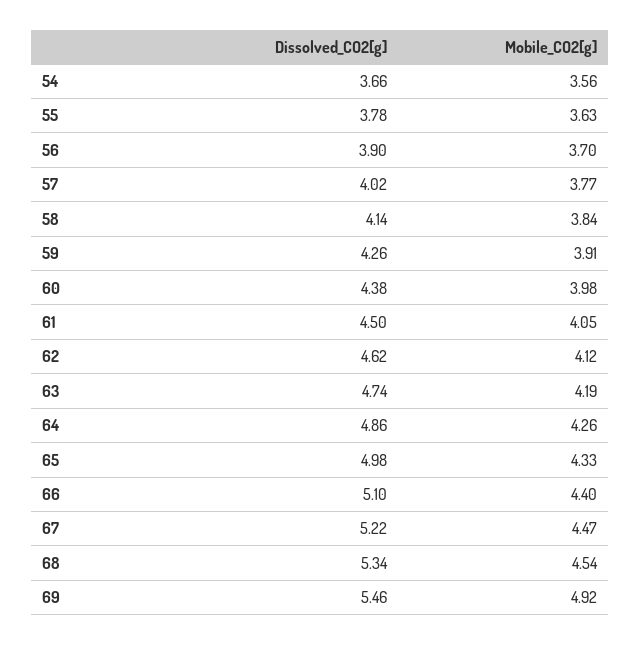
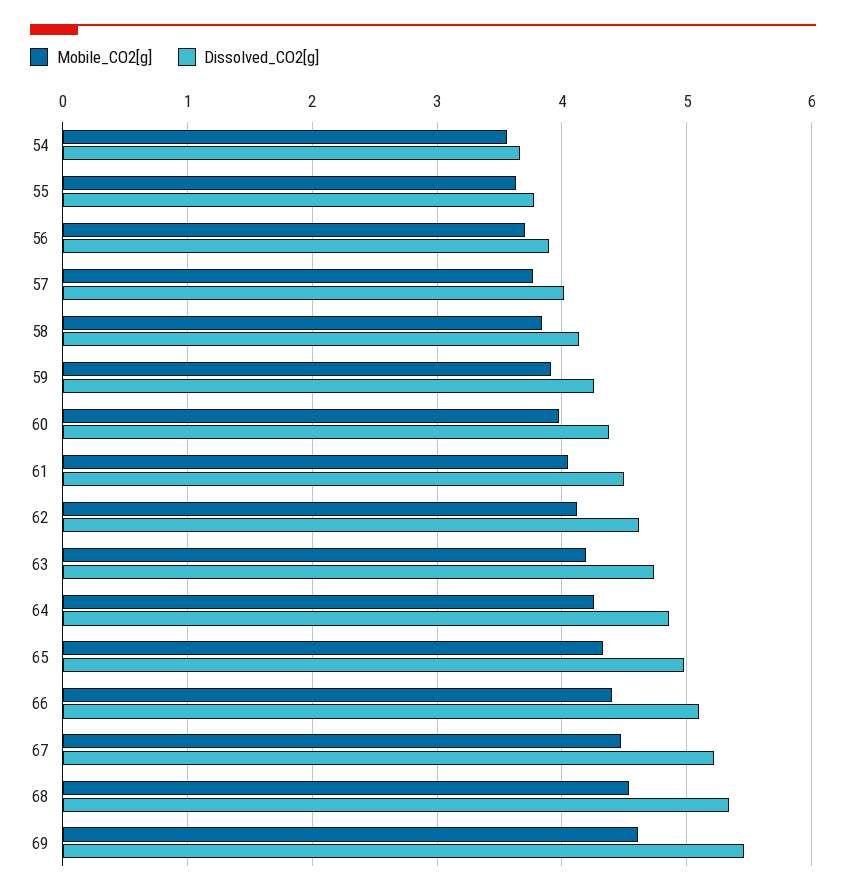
Mobile_CO2[g], 69: 4.92 -> 4.6

